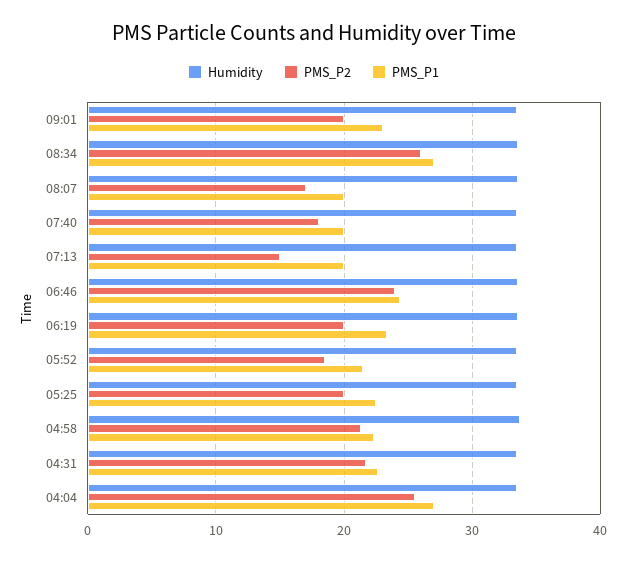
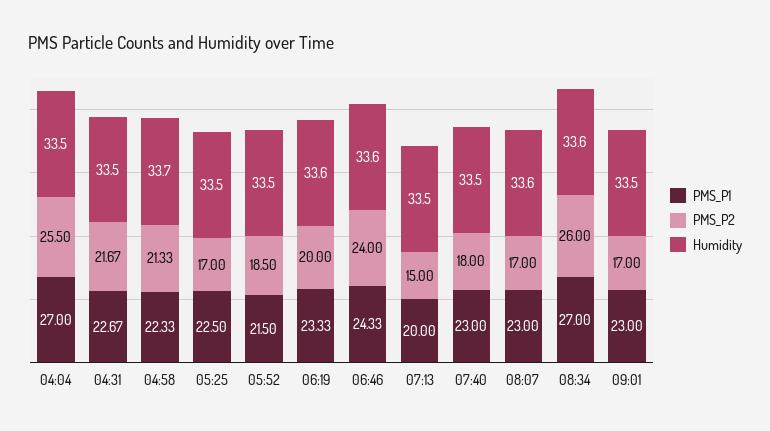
PMS_P2, 09:01: 20 -> 17
PMS_P1, 08:07: 20 -> 23
PMS_P1, 07:40: 20 -> 23
PMS_P2, 05:25: 20 -> 17

